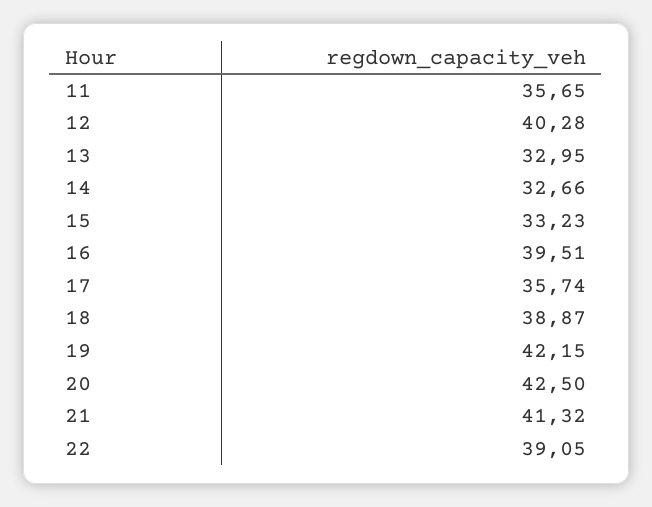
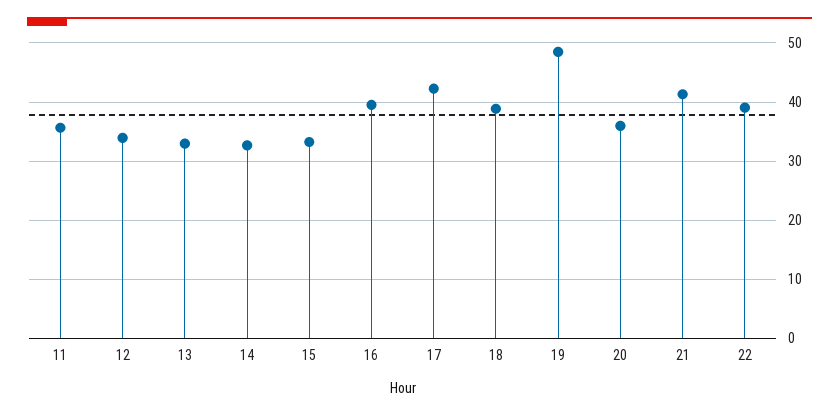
12: 40.28 -> 34
17: 35.74 -> 42
19: 42.15 -> 48
20: 42.5 -> 36

